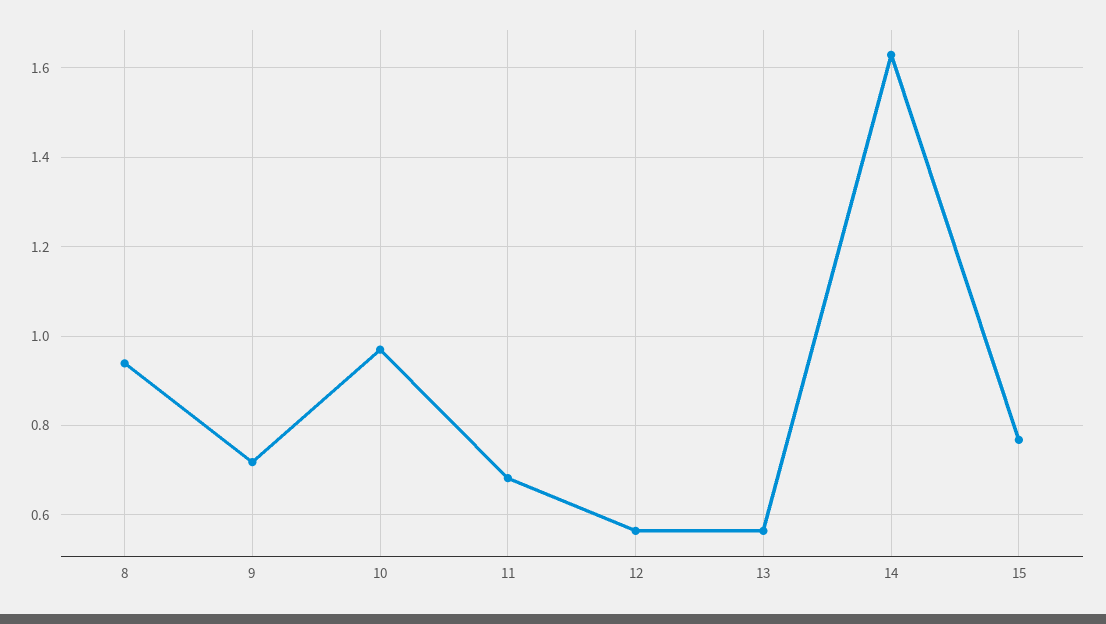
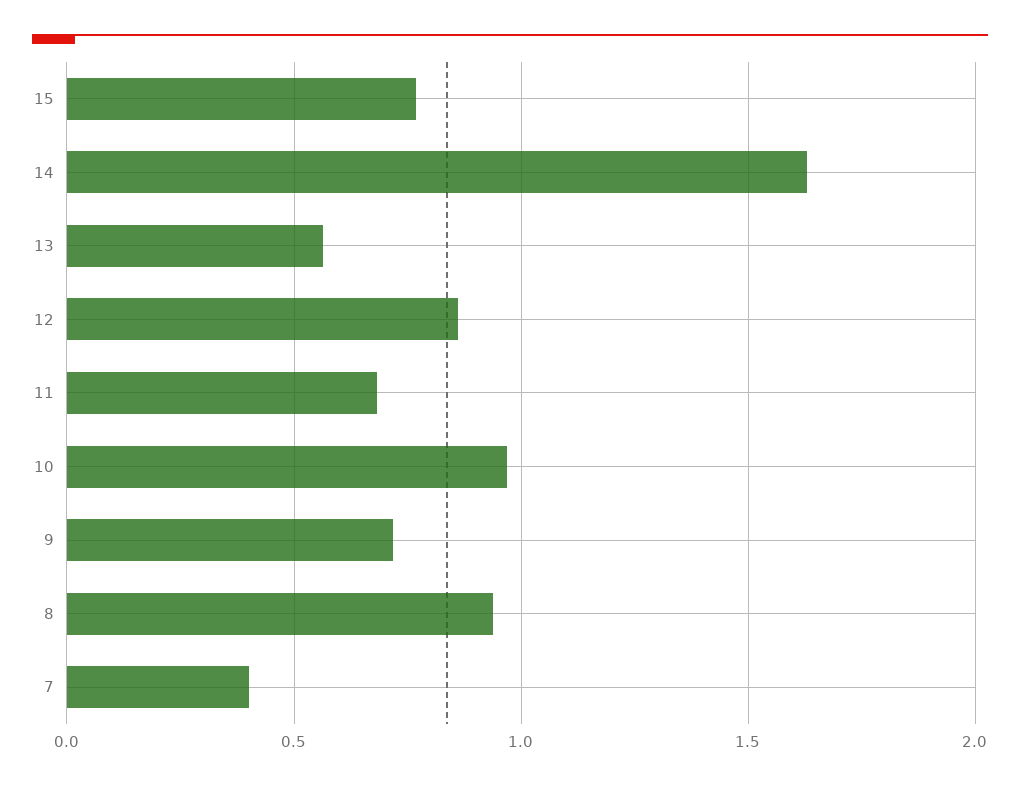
12: 0.56 -> 0.85
7: none -> 0.4

